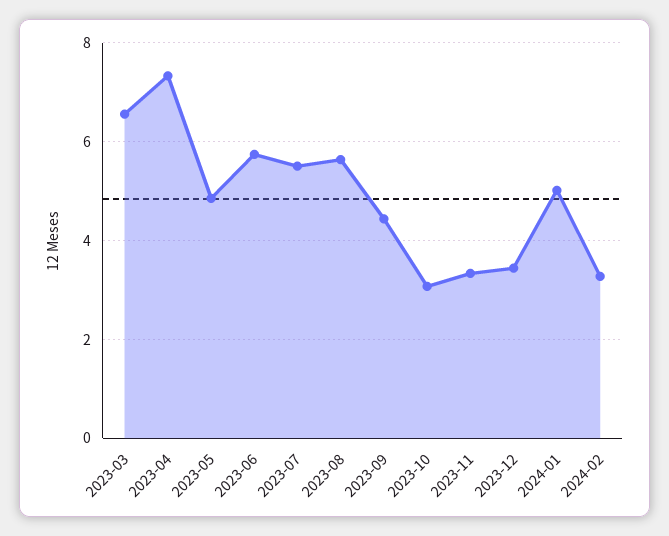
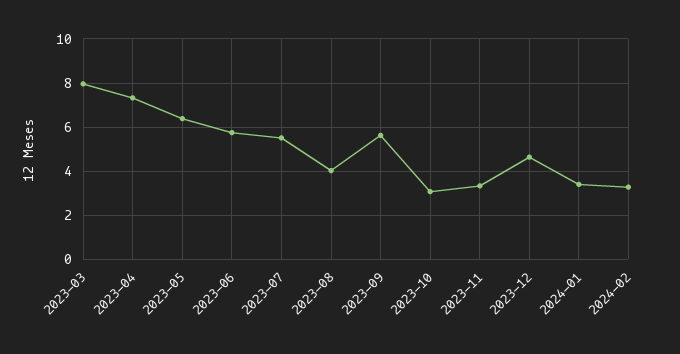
2023-03: 6.6 -> 8
2023-05: 4.8 -> 6.5
2023-08: 5.6 -> 4
2023-09: 4.4 -> 5.5
2023-12: 3.4 -> 4.5
2024-01: 5 -> 3.5

